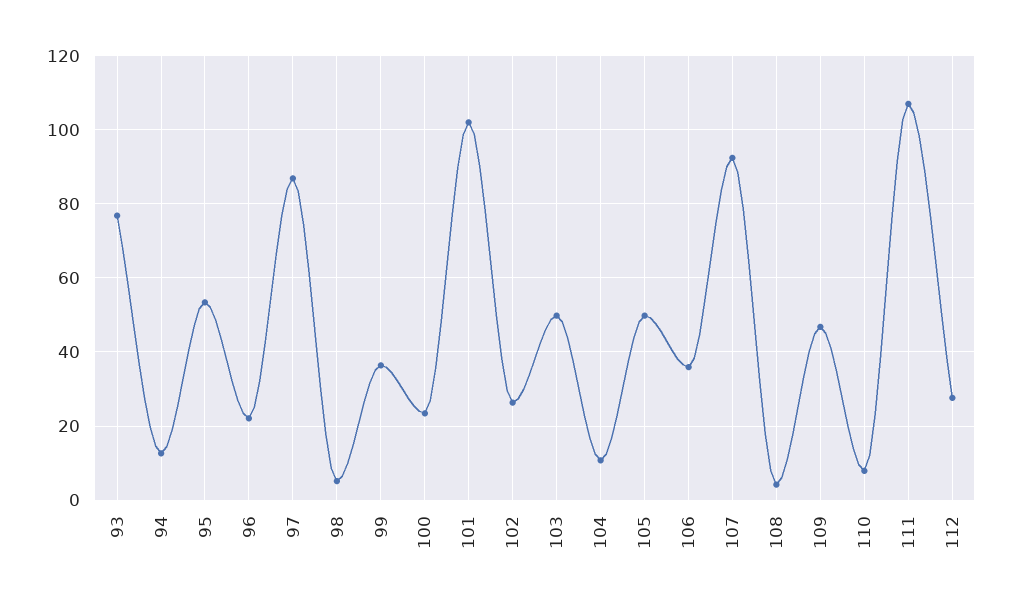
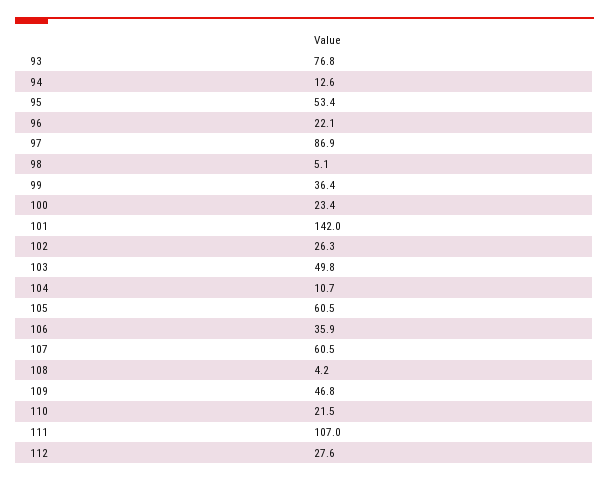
101: 102 -> 142
105: 50 -> 60.5
107: 92 -> 60.5
110: 8 -> 21.5

